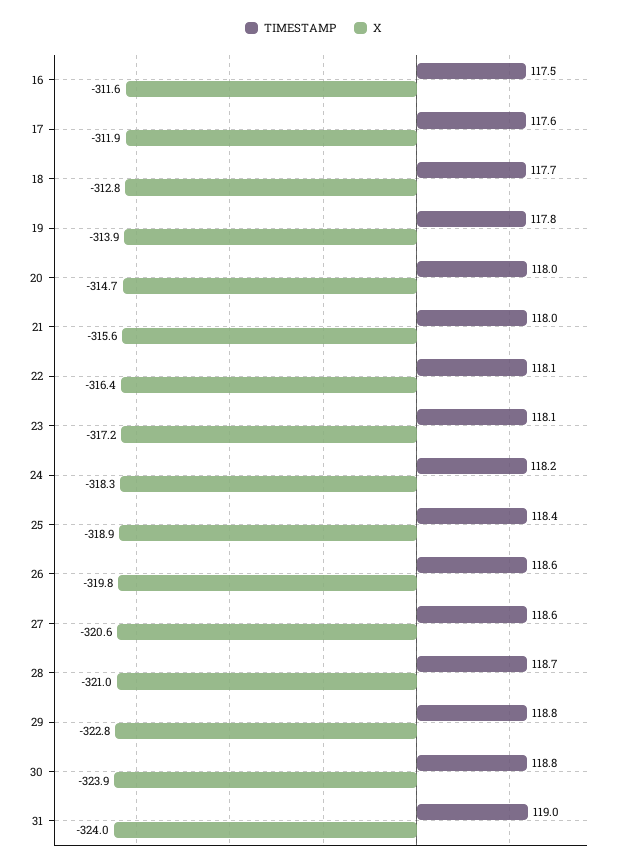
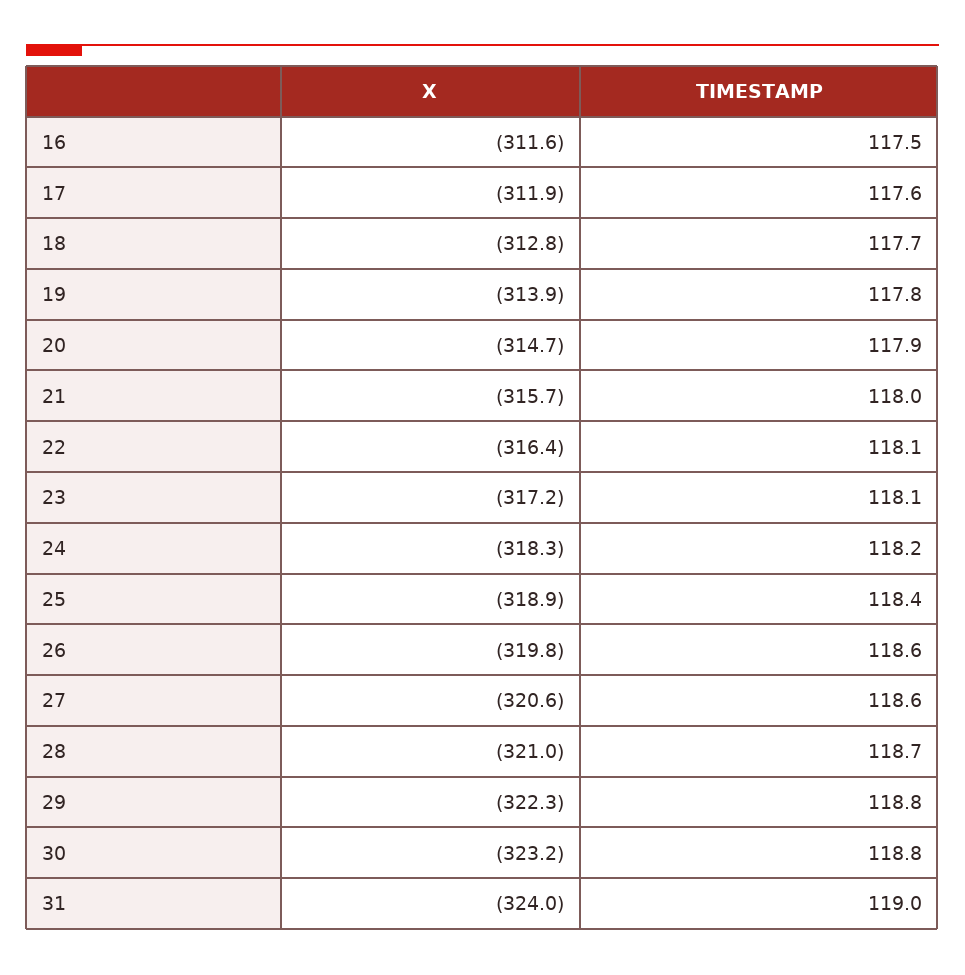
TIMESTAMP, 20: 118 -> 117.9
X, 21: -315.6 -> -315.7
X, 29: -322.8 -> -322.3
X, 30: -323.9 -> -323.2

